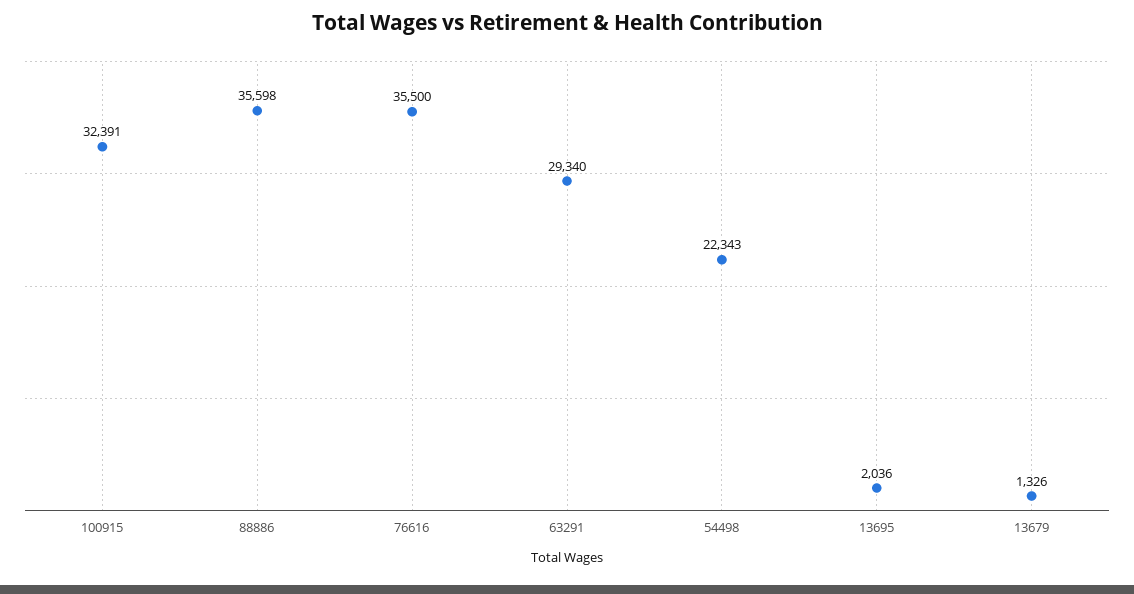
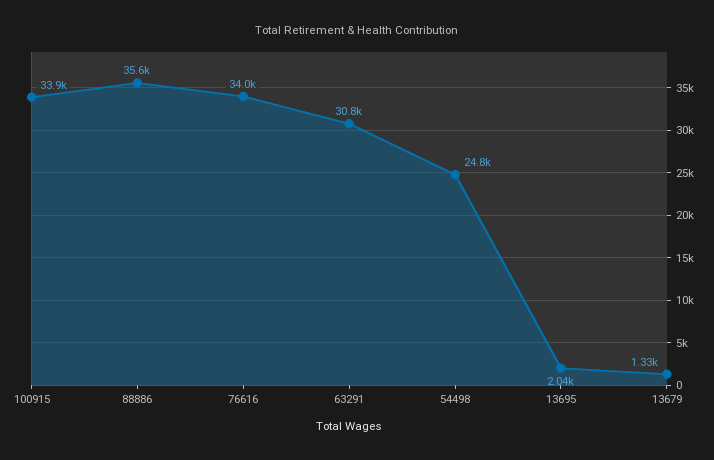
100915: 32391 -> 33900
76616: 35500 -> 34000
63291: 29340 -> 30800
54498: 22343 -> 24800

